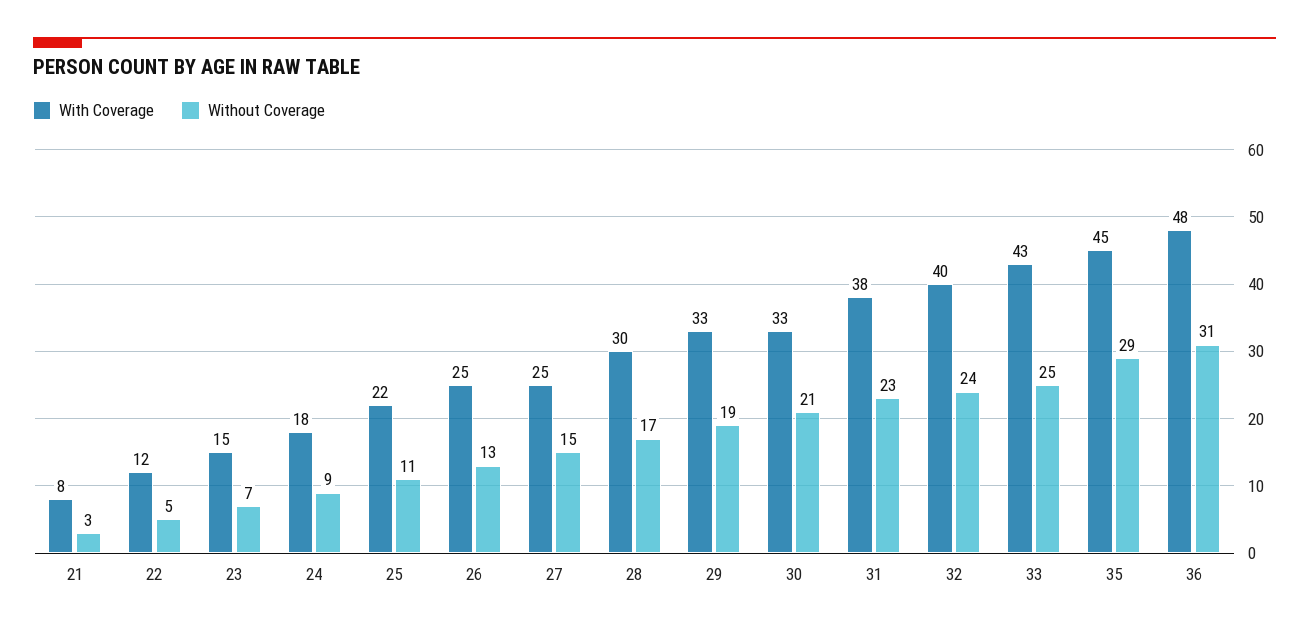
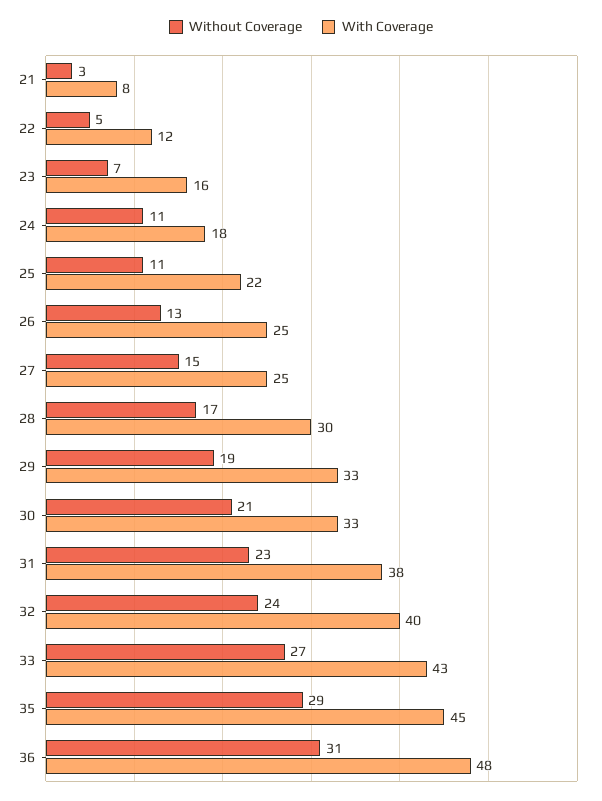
With Coverage, 23: 15 -> 16
Without Coverage, 24: 9 -> 11
Without Coverage, 33: 25 -> 27

